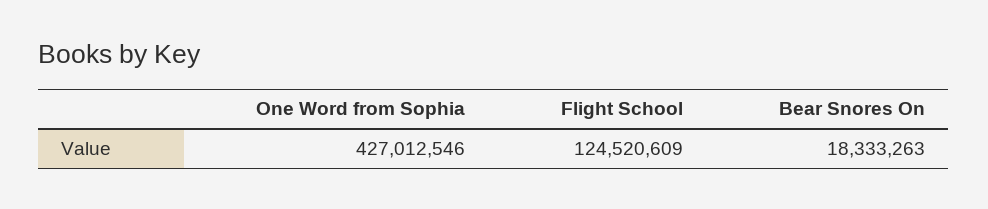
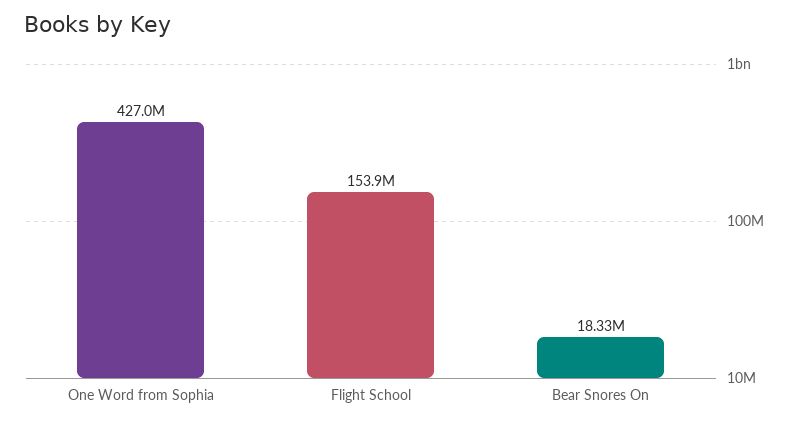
Flight School: 124520609 -> 153900000

